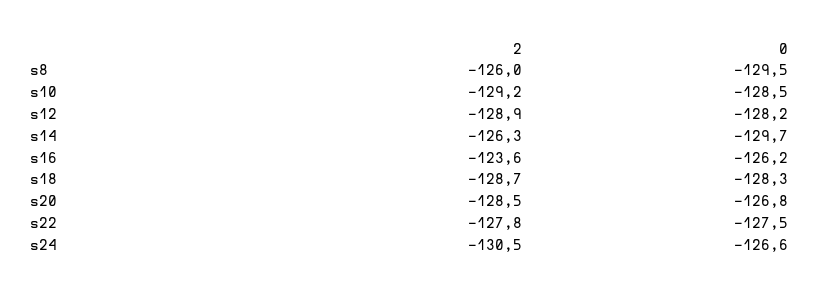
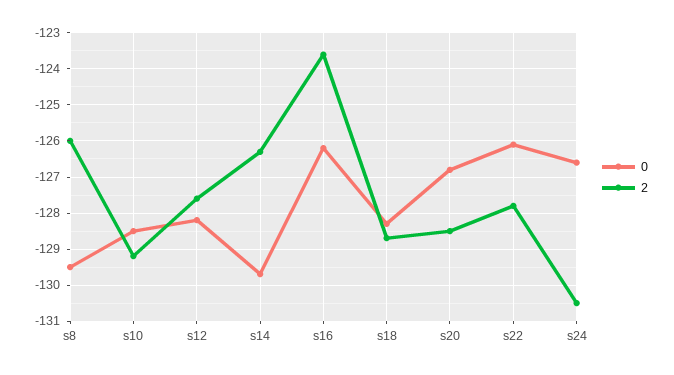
2, s12: -128.9 -> -127.5
0, s22: -127.5 -> -126

